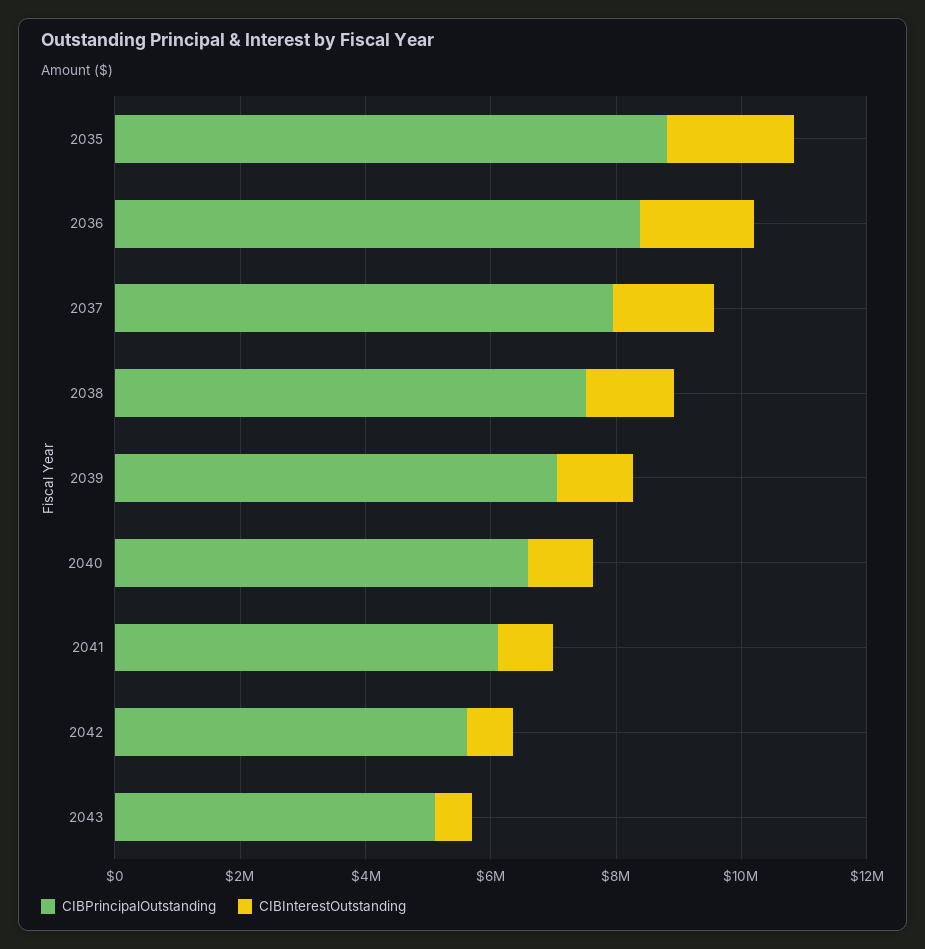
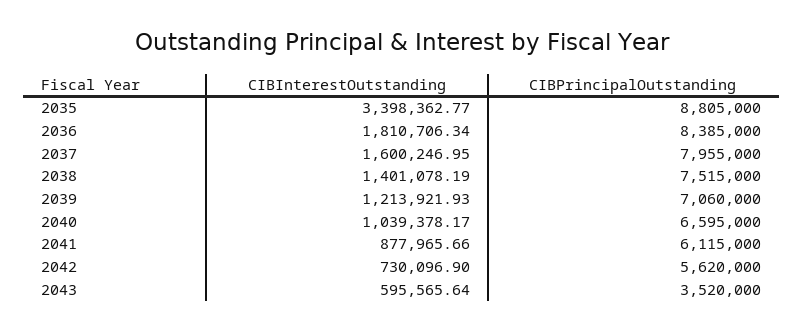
CIBInterestOutstanding, 2035: 2000000 -> 3398362.77
CIBPrincipalOutstanding, 2043: 5000000 -> 3520000

